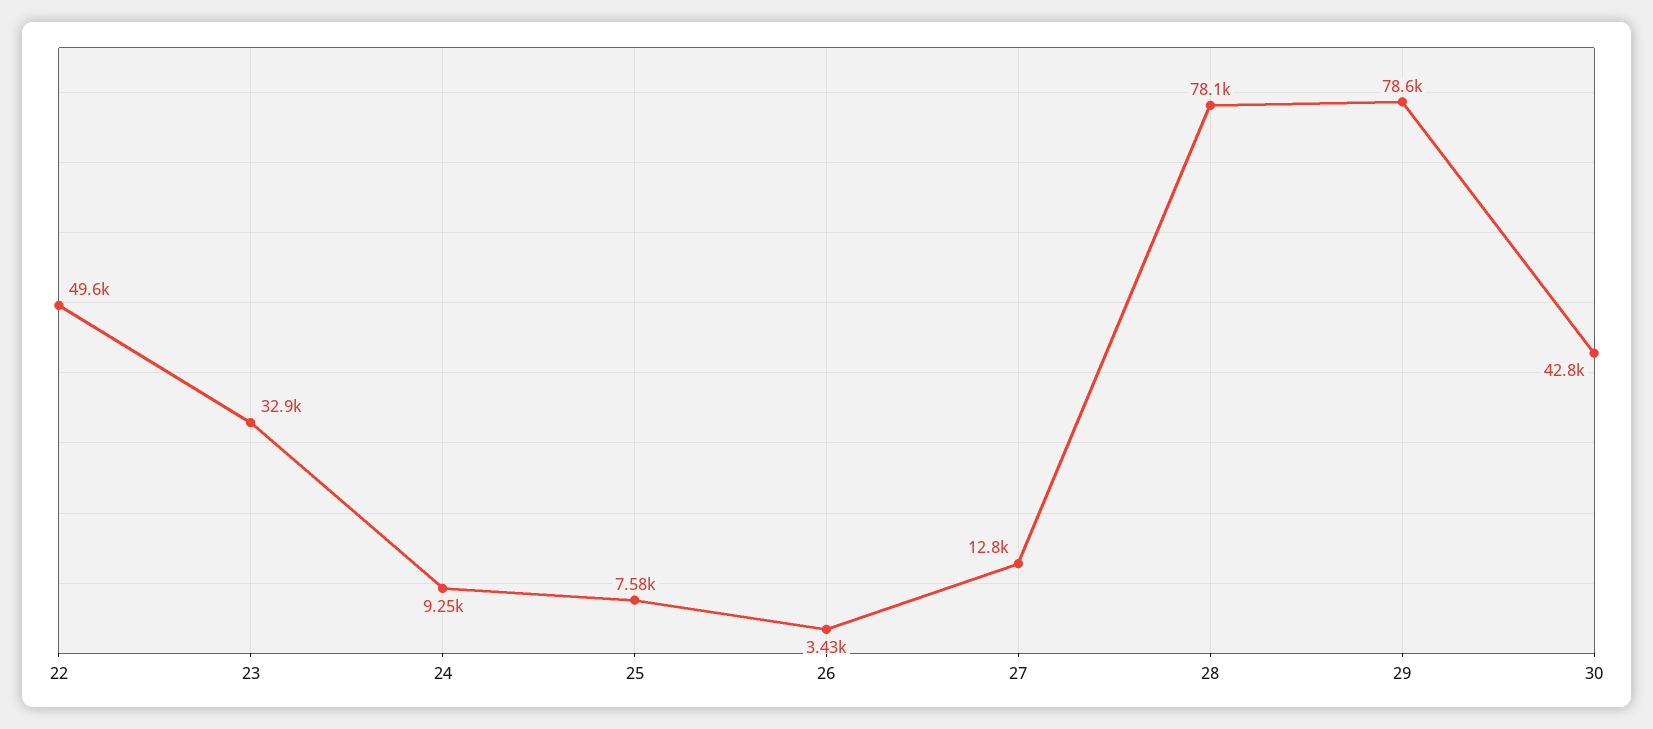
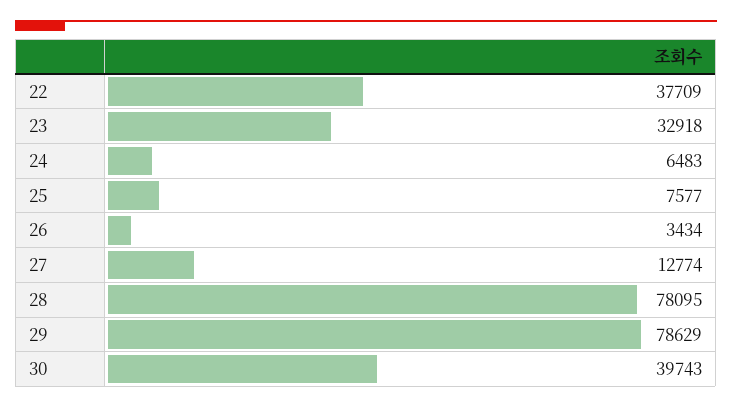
22: 49600 -> 37709
24: 9250 -> 6483
30: 42800 -> 39743

